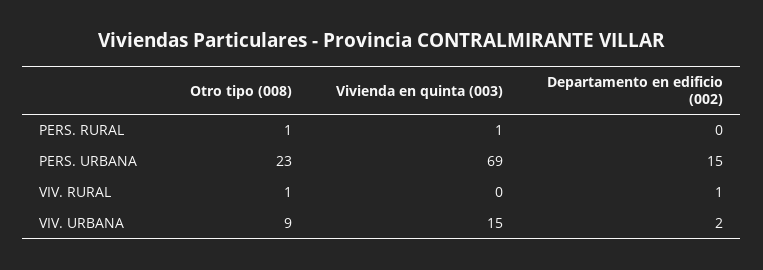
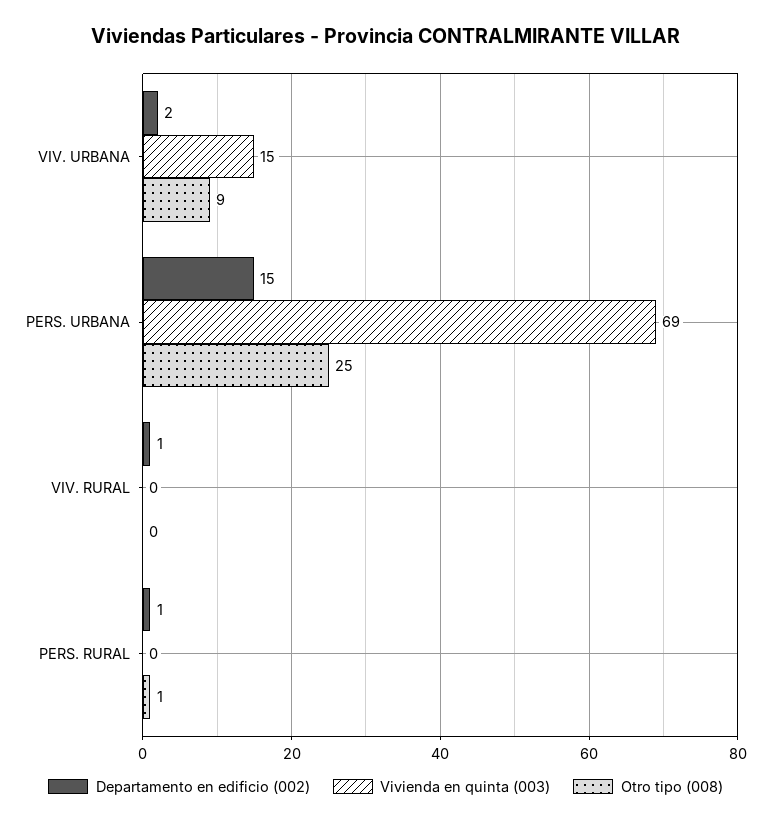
Vivienda en quinta (003), PERS. RURAL: 1 -> 0
Departamento en edificio (002), PERS. RURAL: 0 -> 1
Otro tipo (008), PERS. URBANA: 23 -> 25
Otro tipo (008), VIV. RURAL: 1 -> 0

